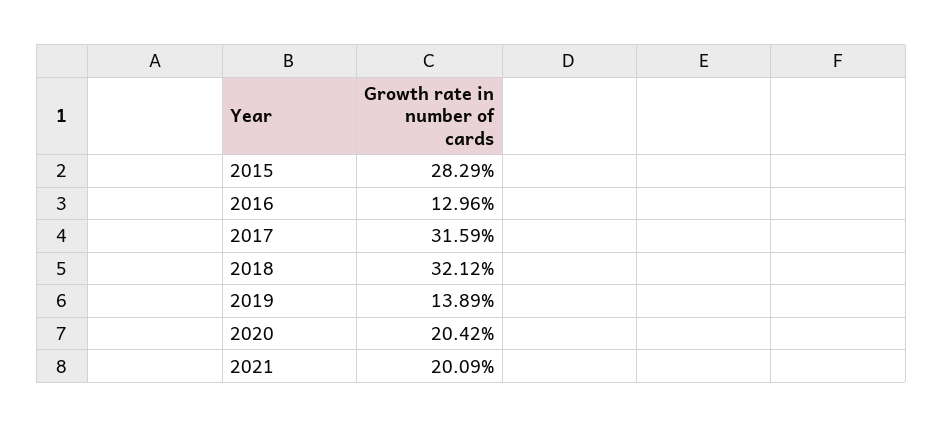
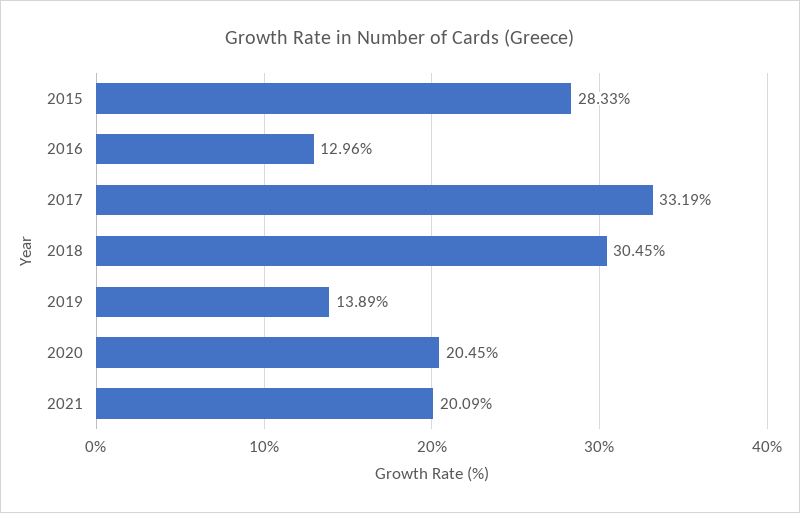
2015: 28.29 -> 28.33
2017: 31.59 -> 33.19
2018: 32.12 -> 30.45
2020: 20.42 -> 20.45

